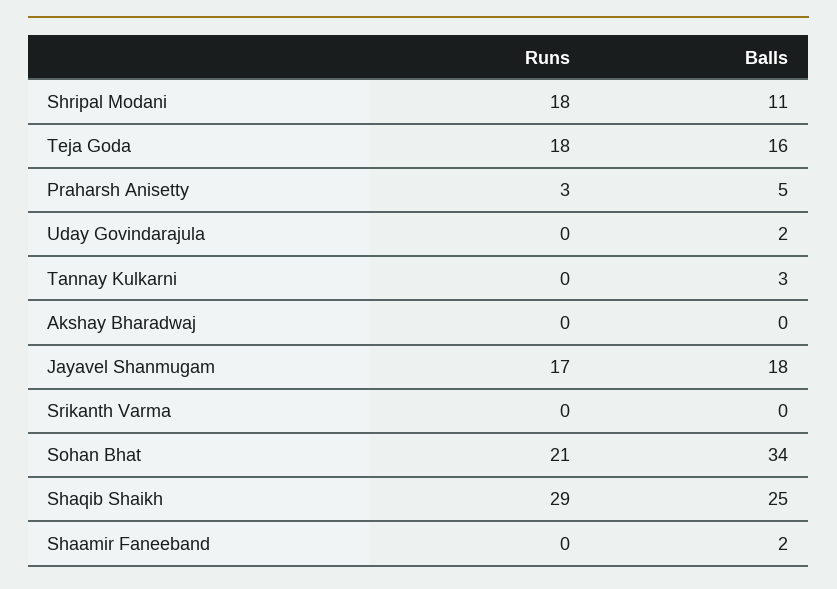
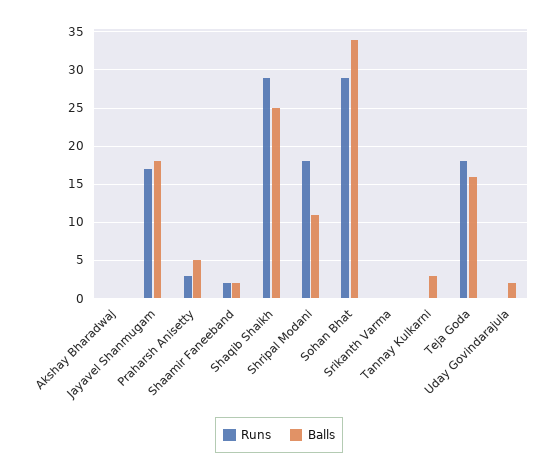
Runs, Sohan Bhat: 21 -> 29
Runs, Shaamir Faneeband: 0 -> 2

